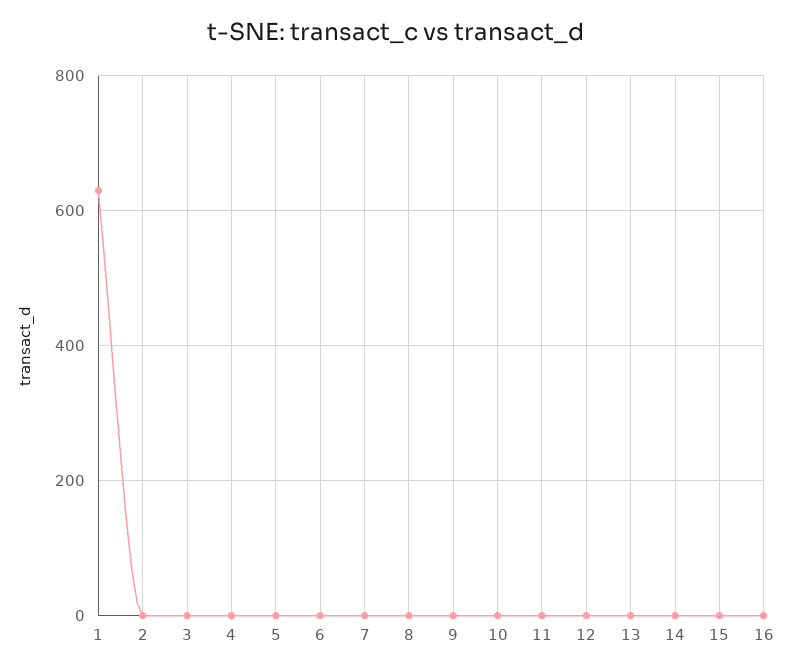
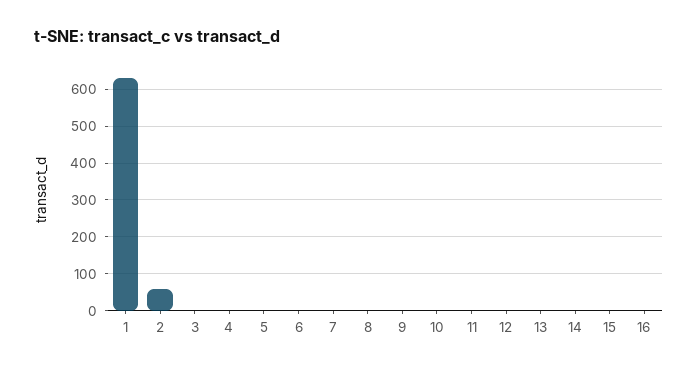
2: 0 -> 60

